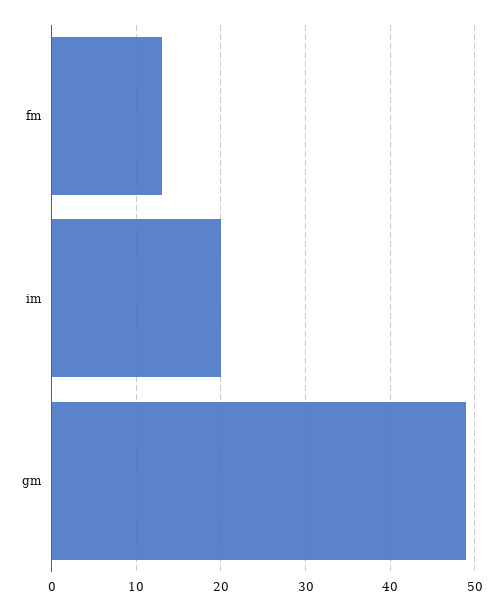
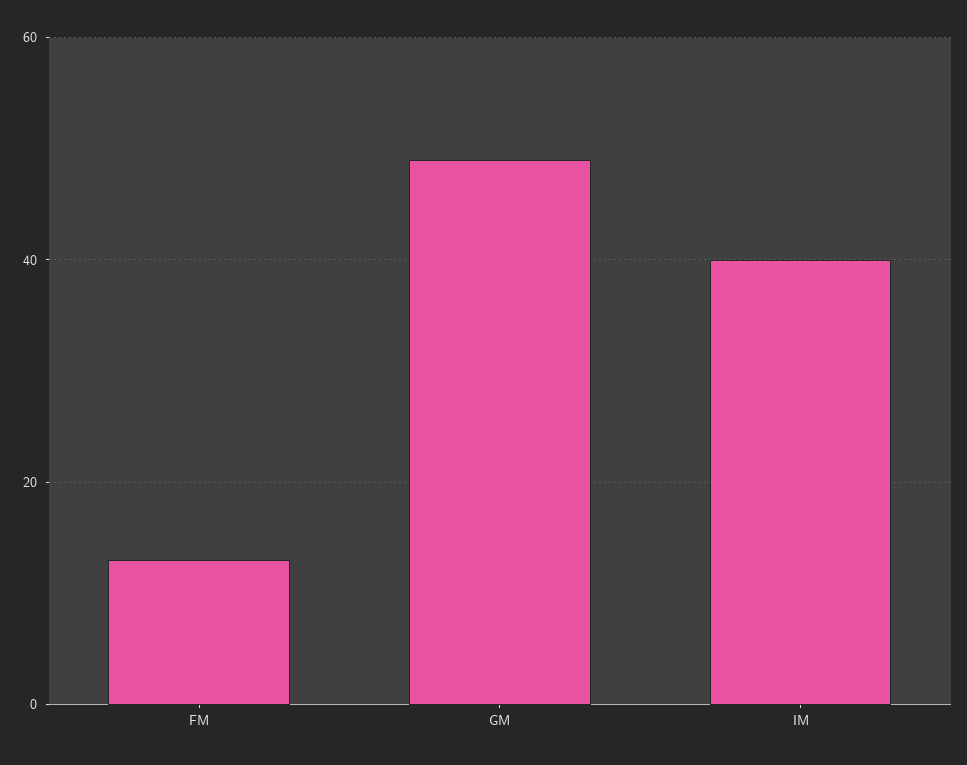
im: 20 -> 40

